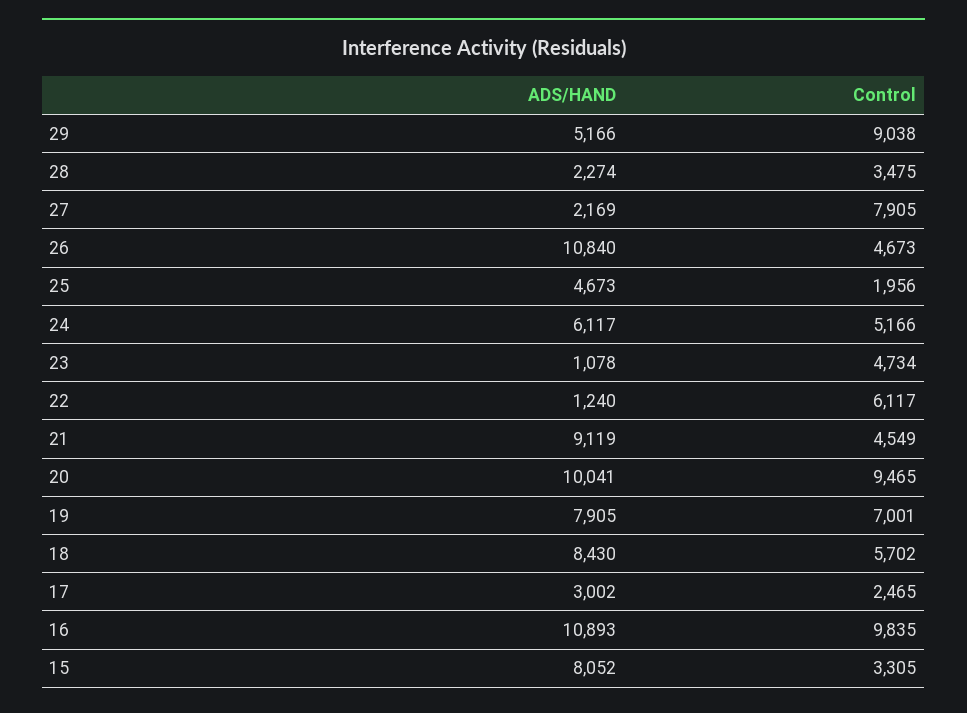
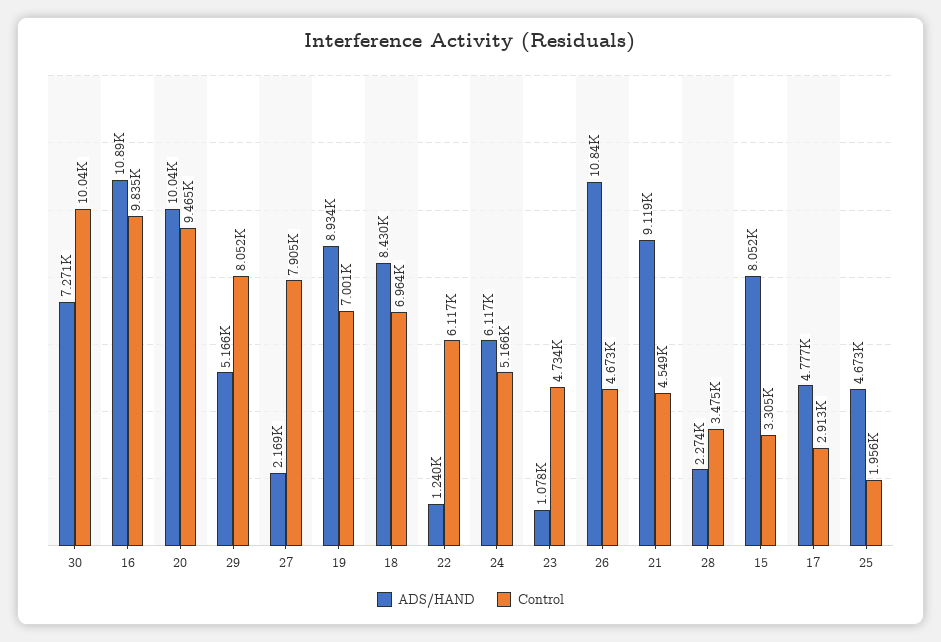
Control, 29: 9038 -> 8052
ADS/HAND, 19: 7905 -> 8934
Control, 18: 5702 -> 6964
ADS/HAND, 17: 3002 -> 4777
Control, 17: 2465 -> 2913
ADS/HAND, 30: none -> 7271
Control, 30: none -> 10040

